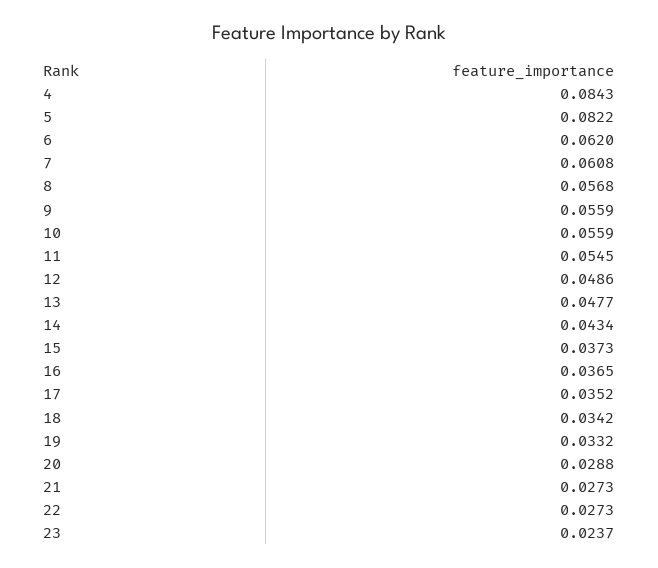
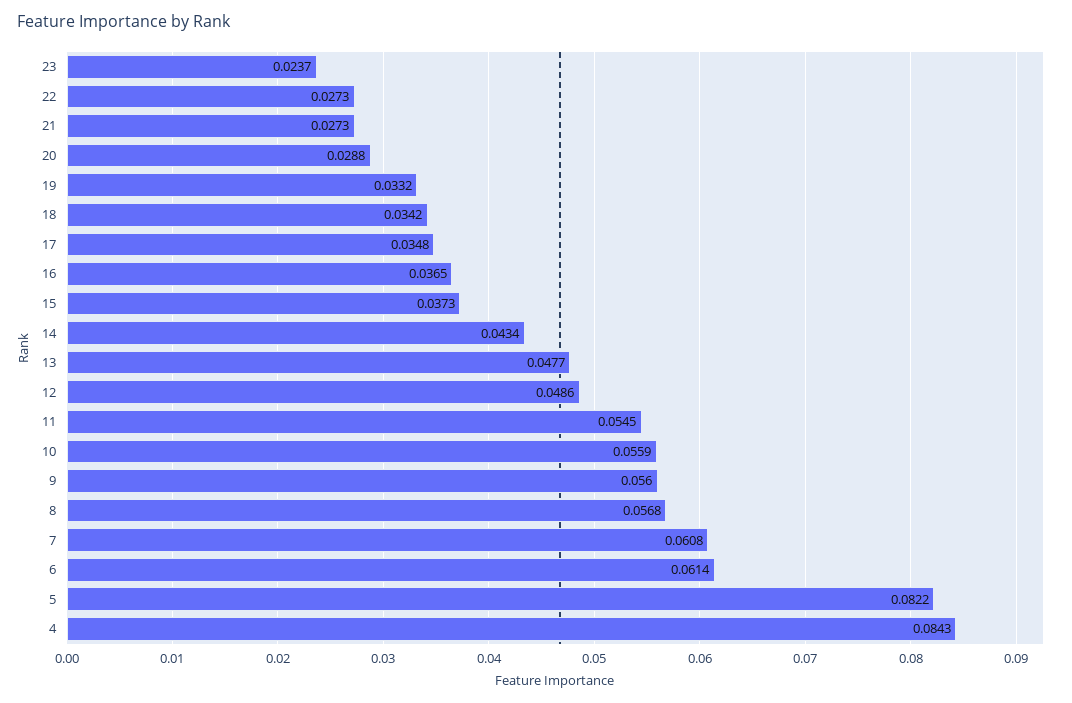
6: 0.062 -> 0.0614
9: 0.0559 -> 0.056
17: 0.0352 -> 0.0348

